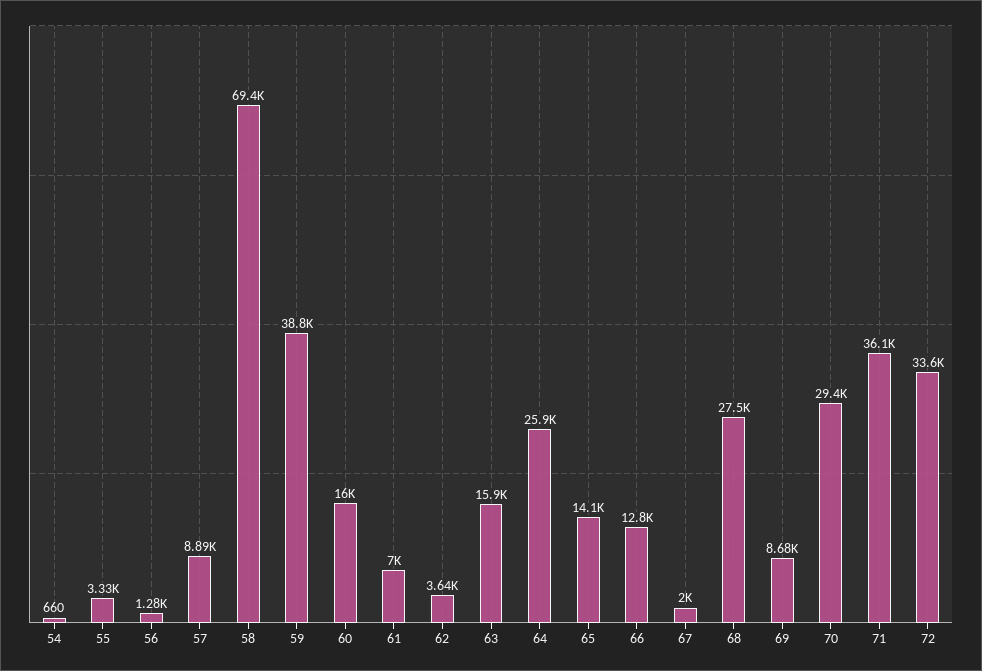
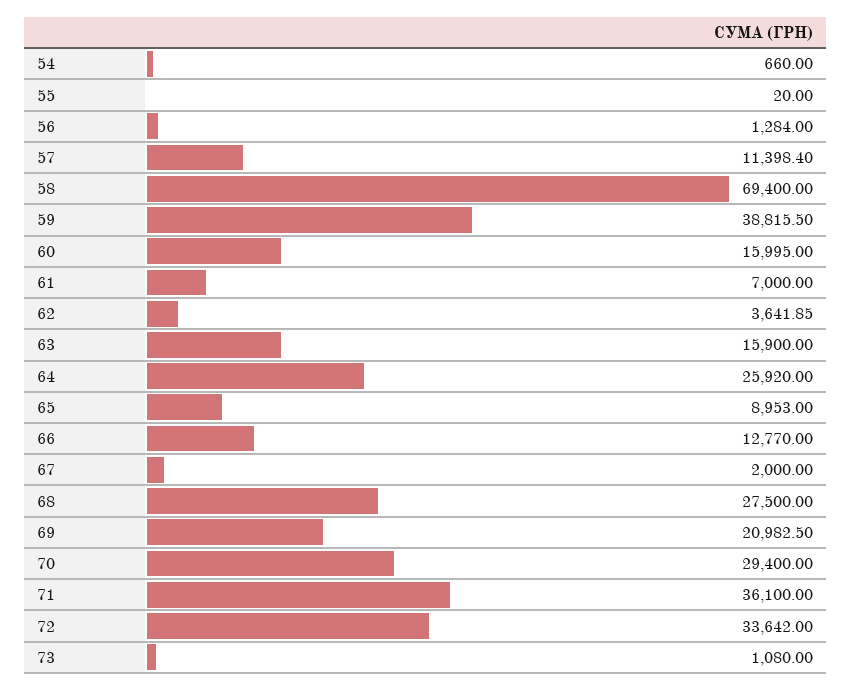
55: 3330 -> 20
57: 8890 -> 11398.4
65: 14100 -> 8953
69: 8680 -> 20982.5
73: none -> 1080

